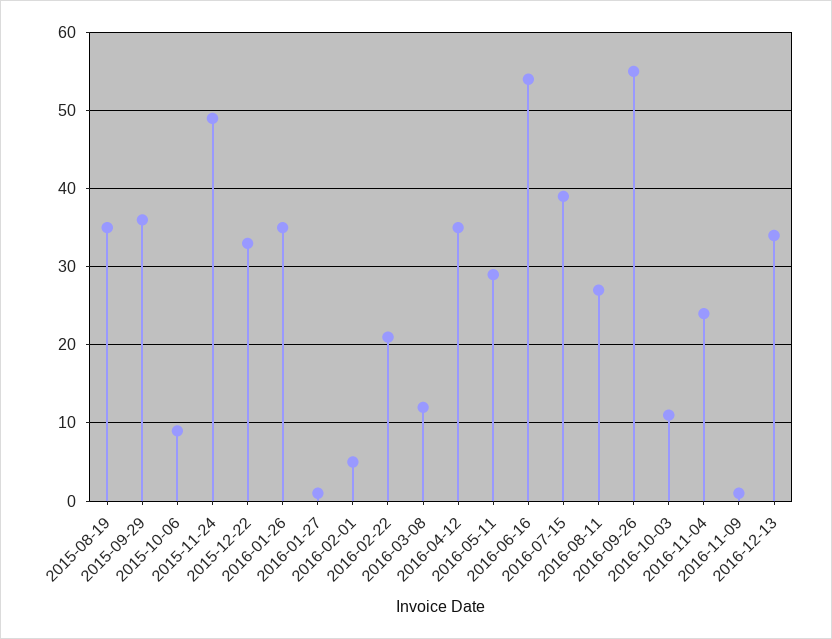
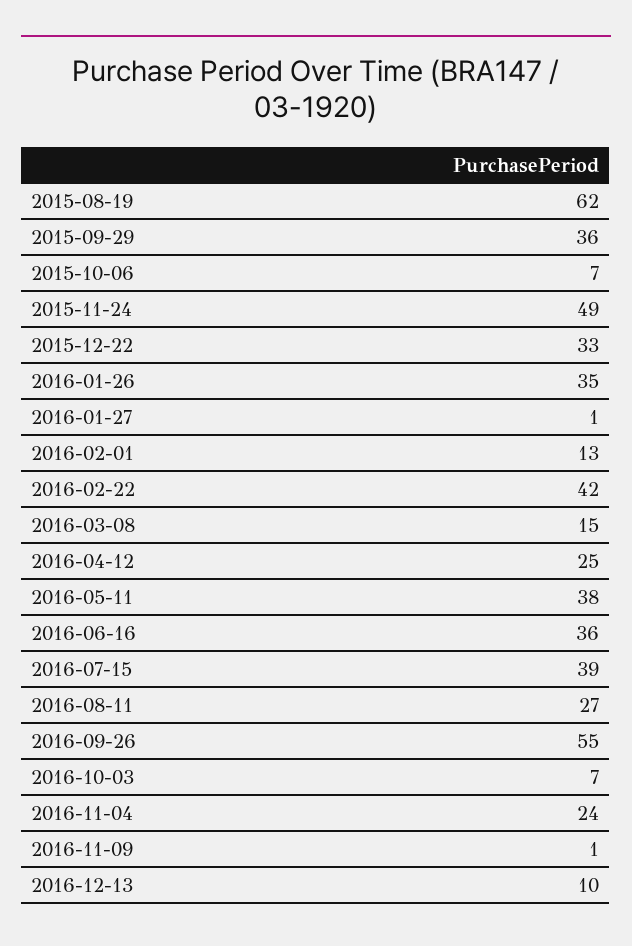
2015-08-19: 35 -> 62
2015-10-06: 9 -> 7
2016-02-01: 5 -> 13
2016-02-22: 21 -> 42
2016-03-08: 12 -> 15
2016-04-12: 35 -> 25
2016-05-11: 29 -> 38
2016-06-16: 54 -> 36
2016-10-03: 11 -> 7
2016-12-13: 34 -> 10

